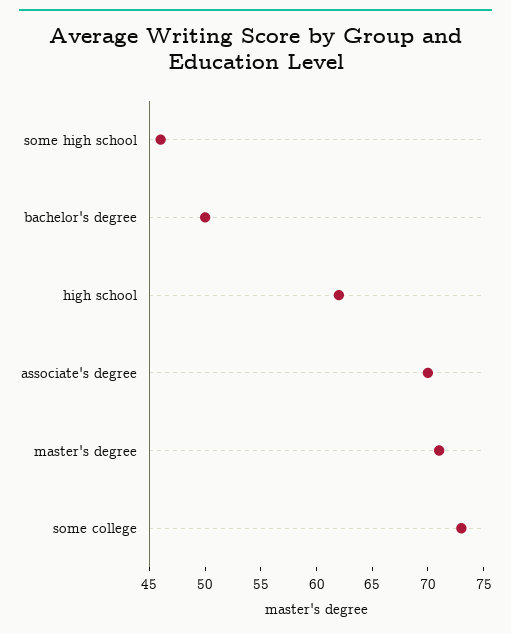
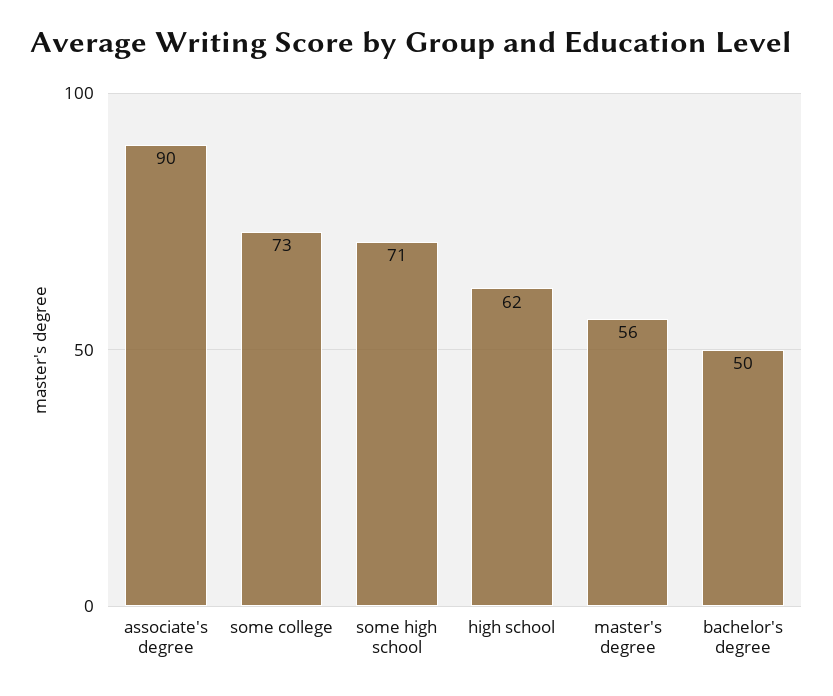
some high school: 46 -> 71
associate's degree: 70 -> 90
master's degree: 71 -> 56

